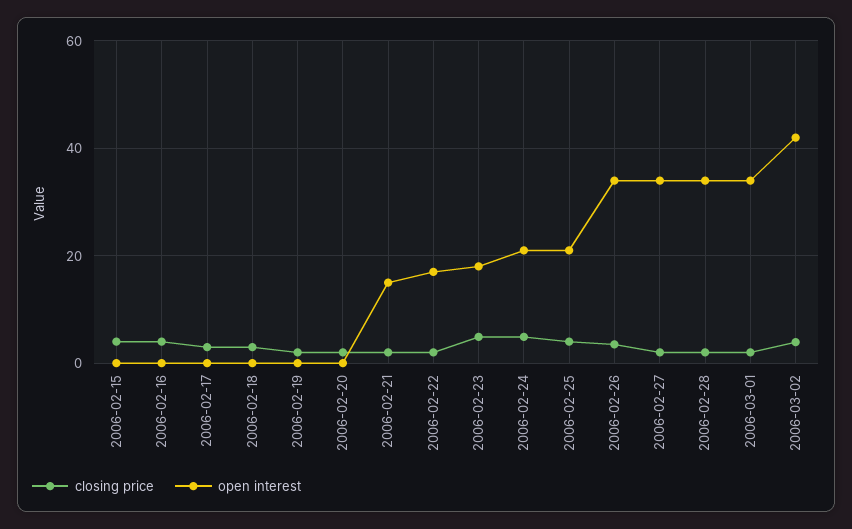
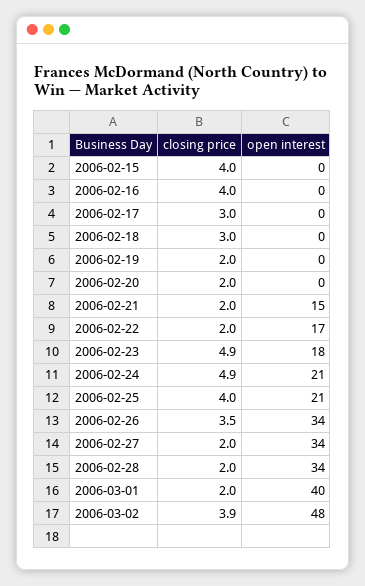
open interest, 2006-03-01: 34 -> 40
open interest, 2006-03-02: 42 -> 48

